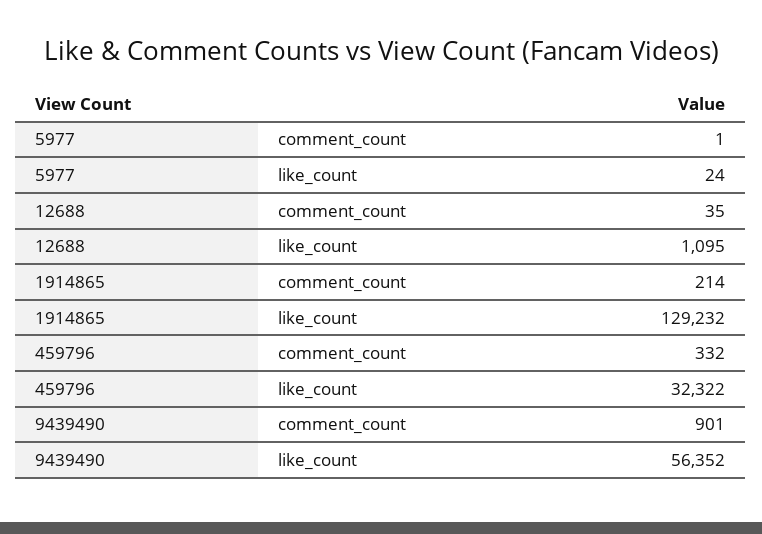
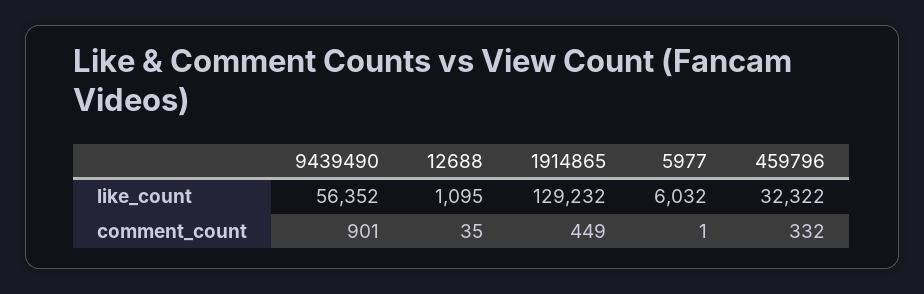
5977, like_count: 24 -> 6032
1914865, comment_count: 214 -> 449

